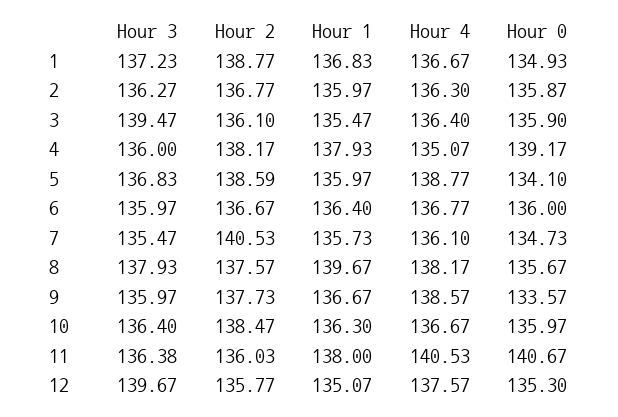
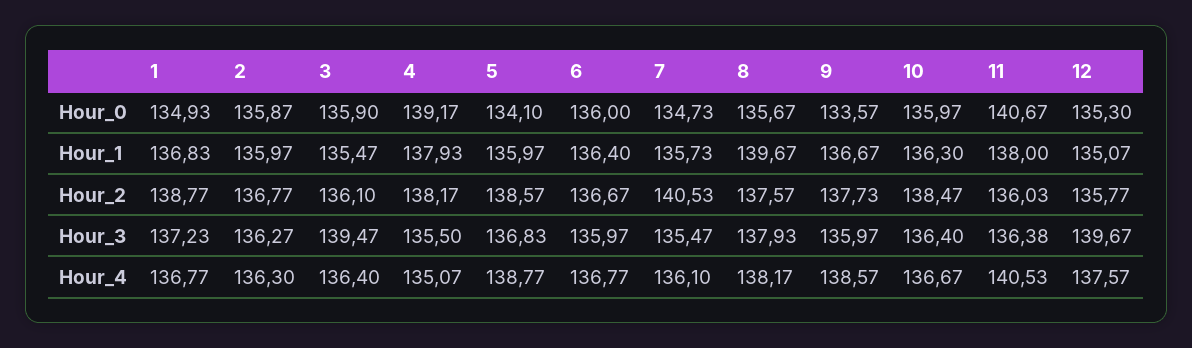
Hour 4, 1: 136.67 -> 136.77
Hour 3, 4: 136 -> 135.5
Hour 2, 5: 138.59 -> 138.57

